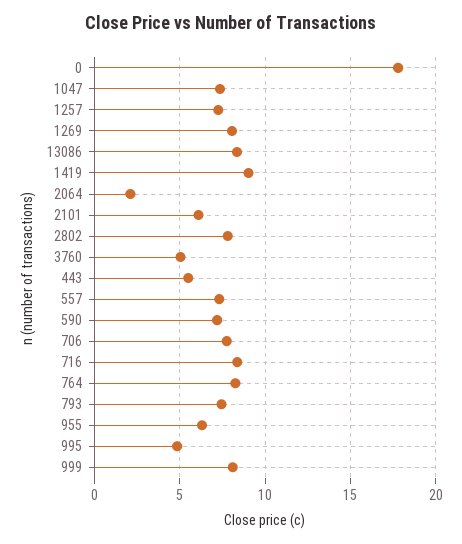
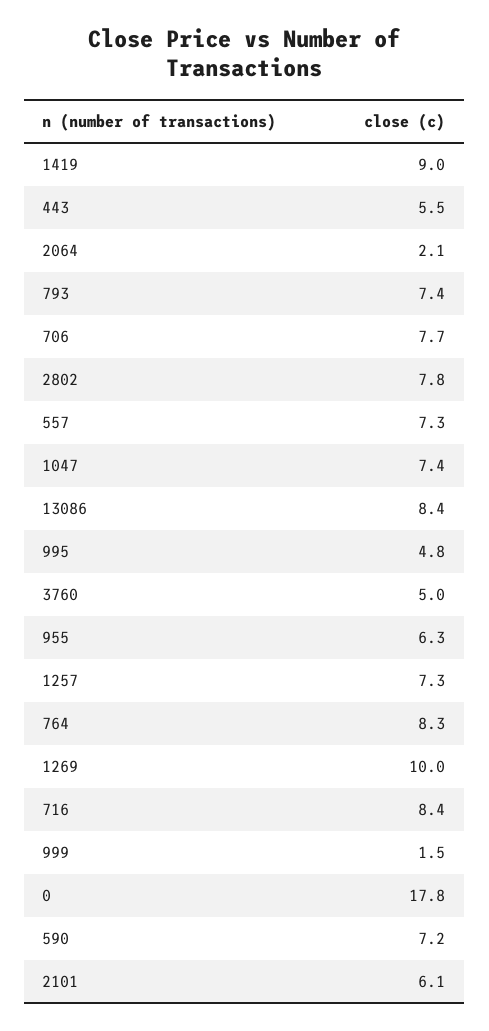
1269: 8 -> 10
999: 8 -> 1.5

